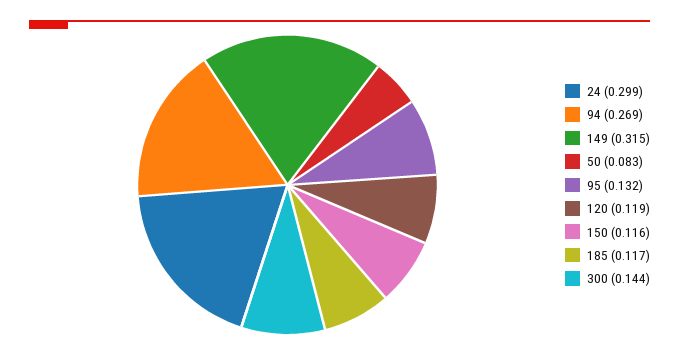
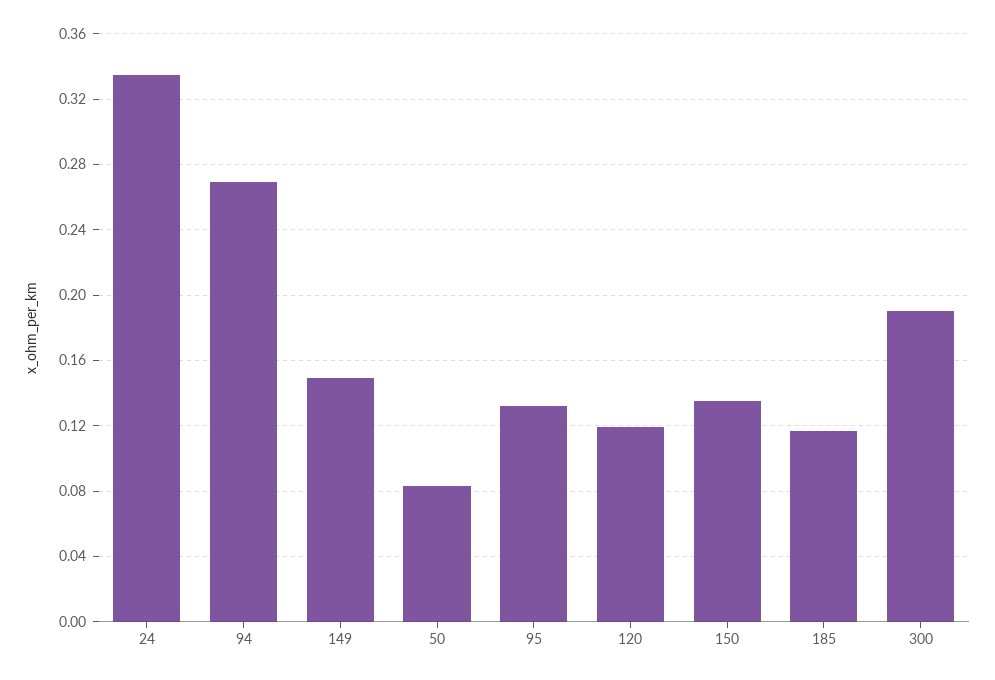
24: 0.299 -> 0.335
149: 0.315 -> 0.15
150: 0.116 -> 0.135
300: 0.144 -> 0.19

